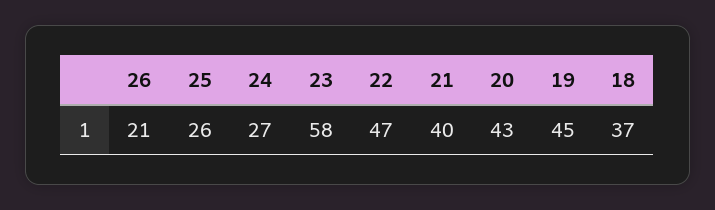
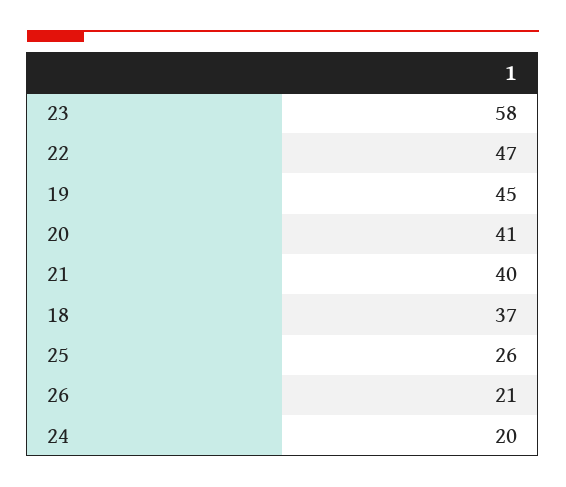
24: 27 -> 20
20: 43 -> 41

